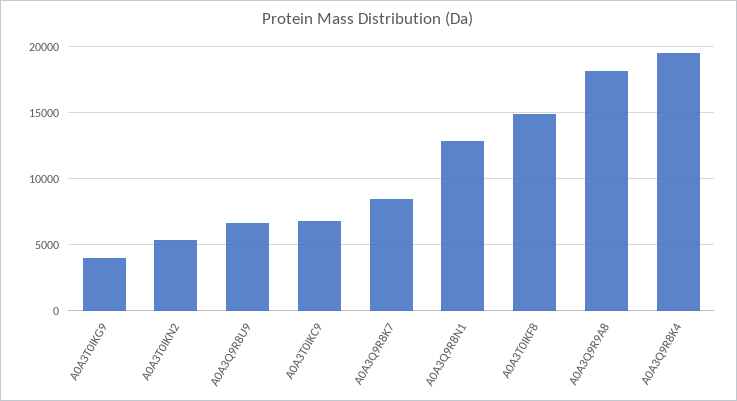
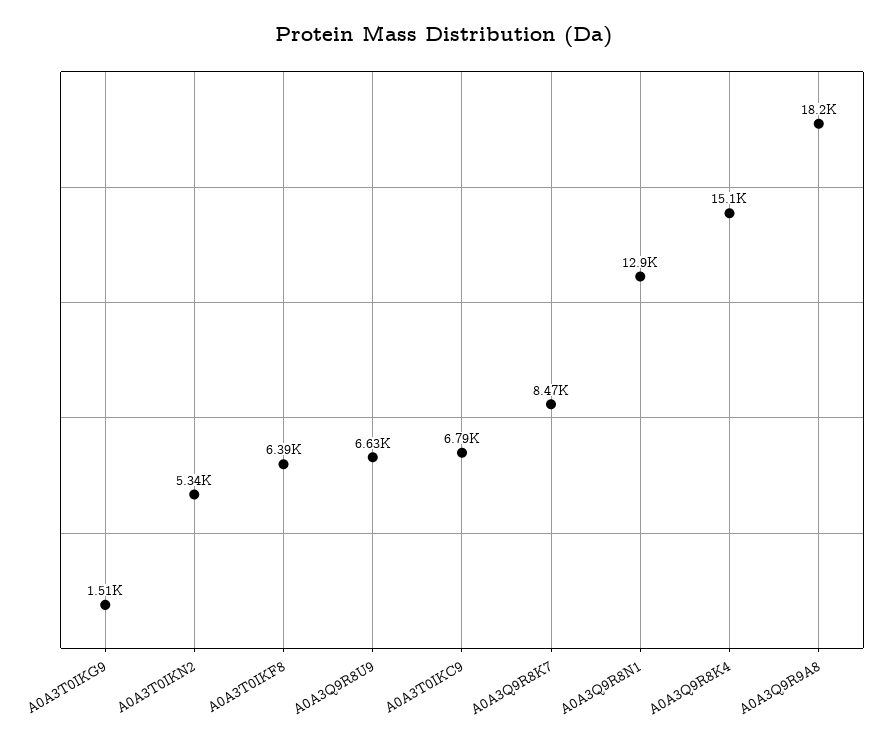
A0A3T0IKG9: 4000 -> 1510
A0A3T0IKF8: 15000 -> 6390
A0A3Q9R8K4: 19500 -> 15100

